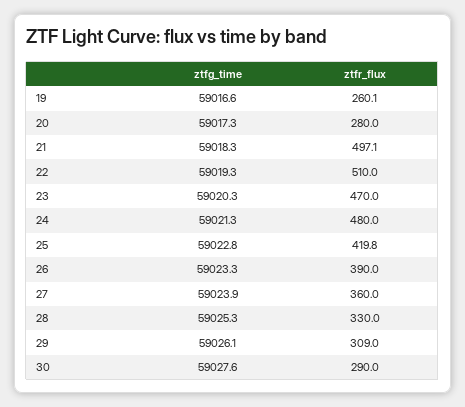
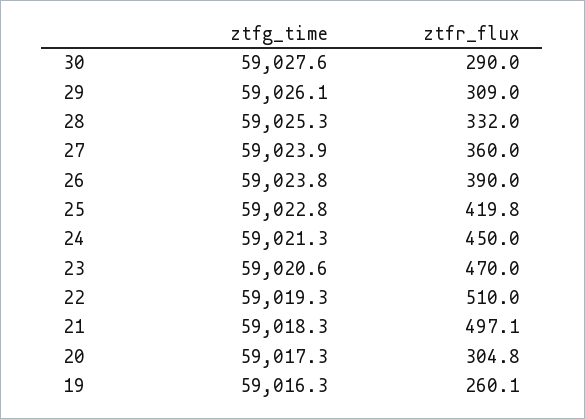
ztfg_time, 19: 59016.6 -> 59016.3
ztfr_flux, 20: 280 -> 304.8
ztfg_time, 23: 59020.3 -> 59020.6
ztfr_flux, 24: 480 -> 450
ztfg_time, 26: 59023.3 -> 59023.8
ztfr_flux, 28: 330 -> 332

